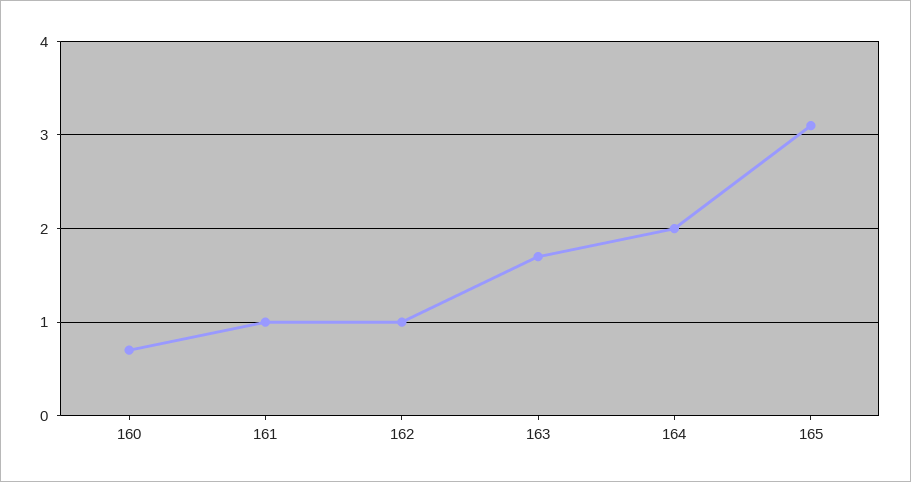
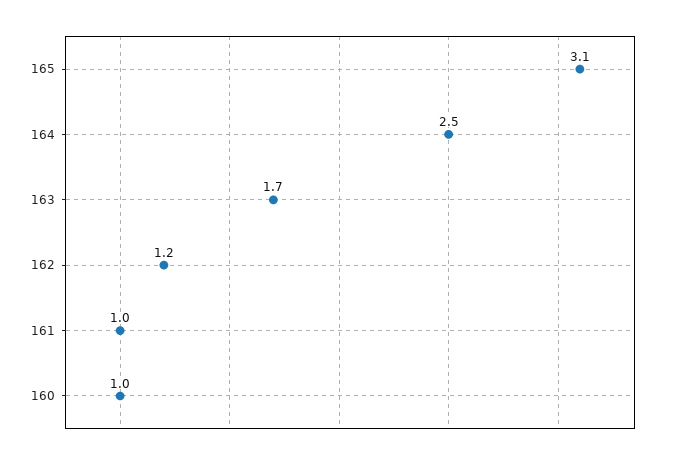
160: 0.7 -> 1
162: 1 -> 1.2
164: 2 -> 2.5

